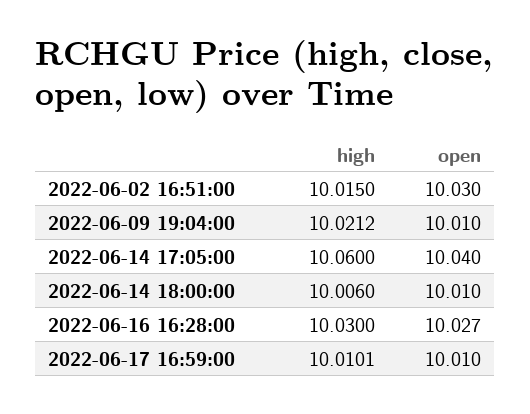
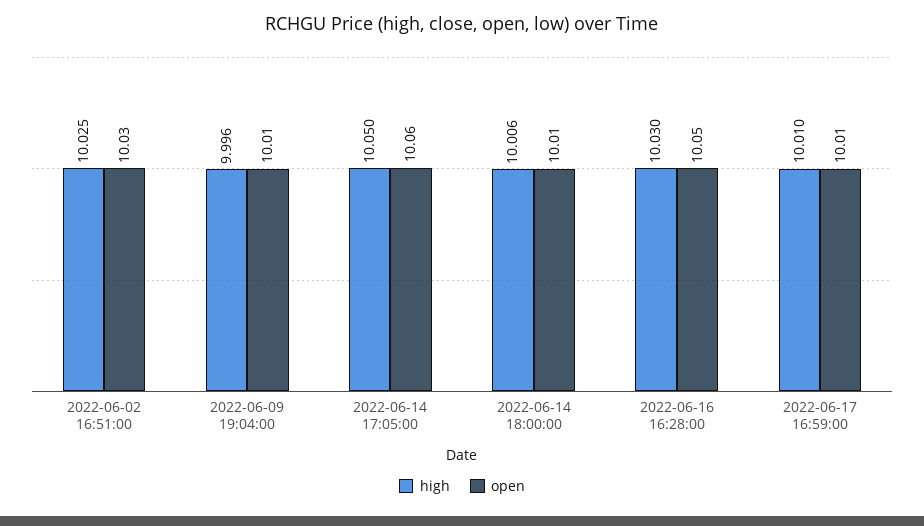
high, 2022-06-02 16:51:00: 10.015 -> 10.025
high, 2022-06-09 19:04:00: 10.0212 -> 9.996
high, 2022-06-14 17:05:00: 10.06 -> 10.05
open, 2022-06-14 17:05:00: 10.04 -> 10.06
open, 2022-06-16 16:28:00: 10.027 -> 10.05

